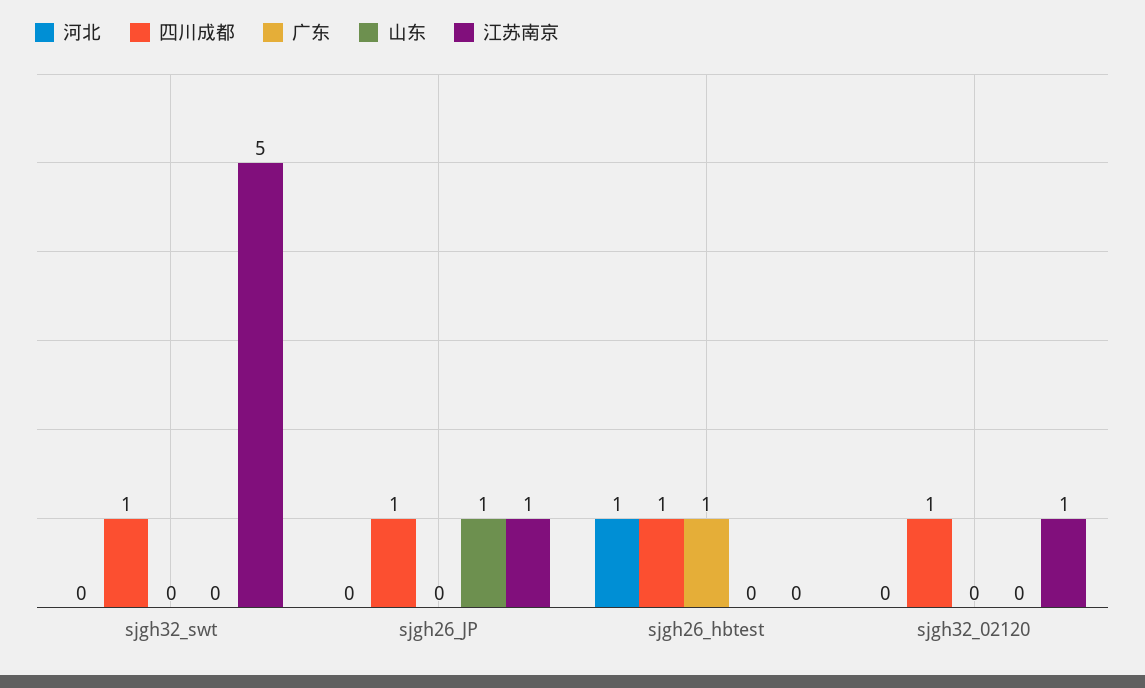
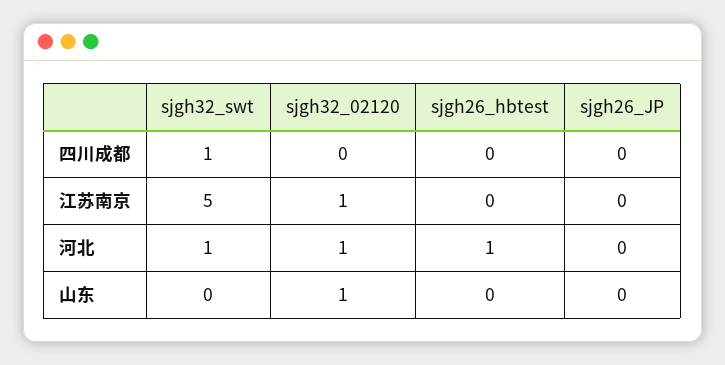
河北, sjgh32_swt: 0 -> 1
广东, sjgh32_swt: 0 -> none
四川成都, sjgh26_JP: 1 -> 0
广东, sjgh26_JP: 0 -> none
山东, sjgh26_JP: 1 -> 0
江苏南京, sjgh26_JP: 1 -> 0
四川成都, sjgh26_hbtest: 1 -> 0
广东, sjgh26_hbtest: 1 -> none
河北, sjgh32_02120: 0 -> 1
四川成都, sjgh32_02120: 1 -> 0
广东, sjgh32_02120: 0 -> none
山东, sjgh32_02120: 0 -> 1

